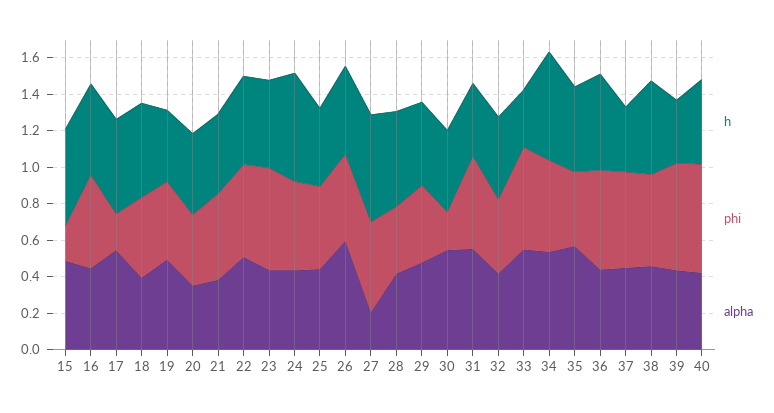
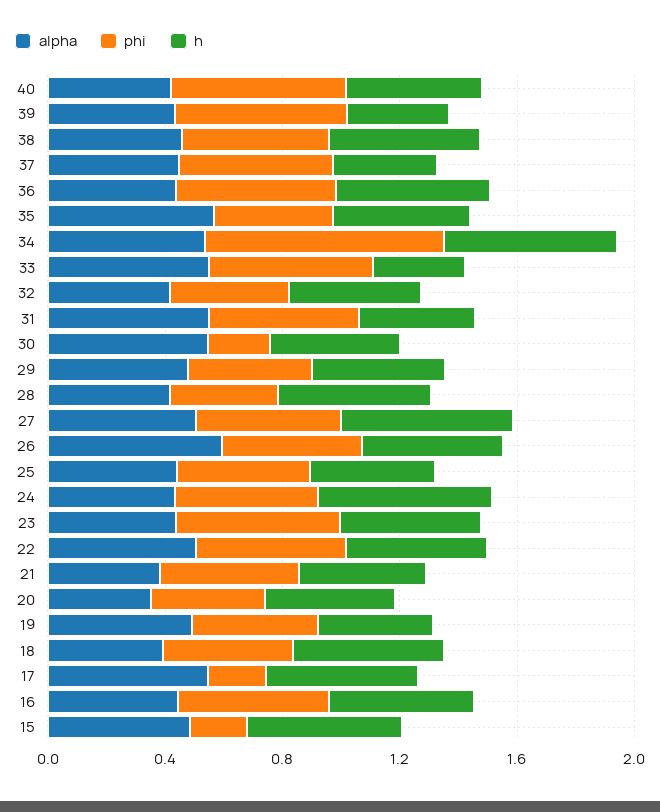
alpha, 27: 0.2 -> 0.5
phi, 34: 0.5 -> 0.8

